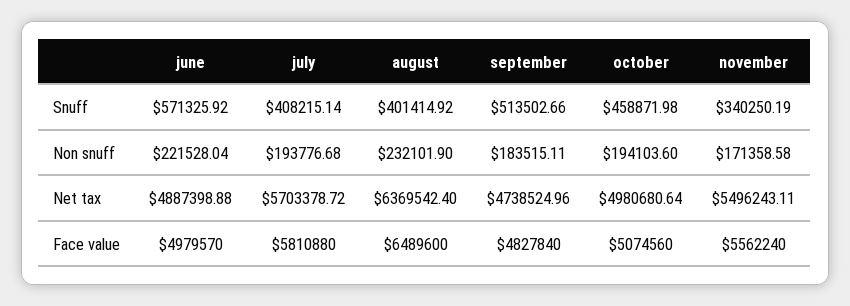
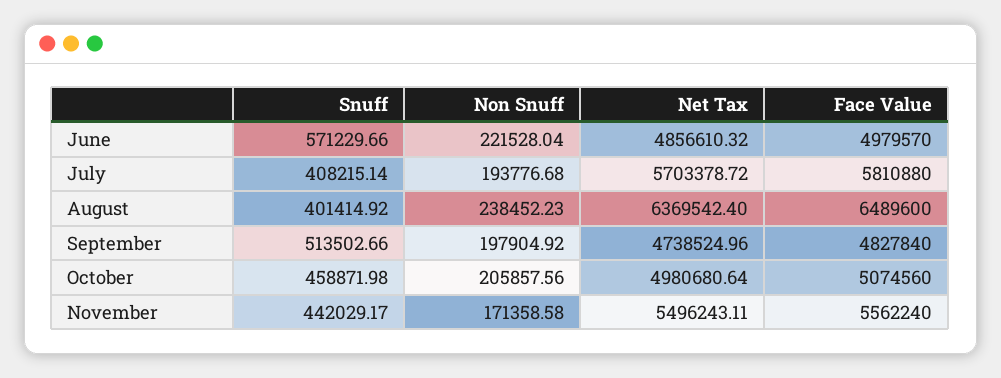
june, Snuff: 571325.92 -> 571229.66
november, Snuff: 340250.19 -> 442029.17
august, Non snuff: 232101.9 -> 238452.23
september, Non snuff: 183515.11 -> 197904.92
october, Non snuff: 194103.6 -> 205857.56
june, Net tax: 4887398.88 -> 4856610.32

